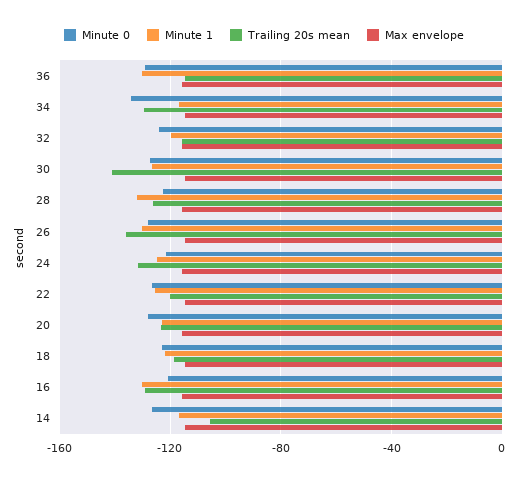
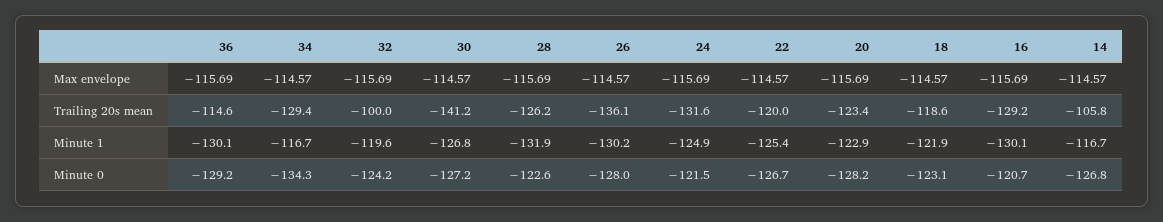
Trailing 20s mean, 32: -115 -> -100

